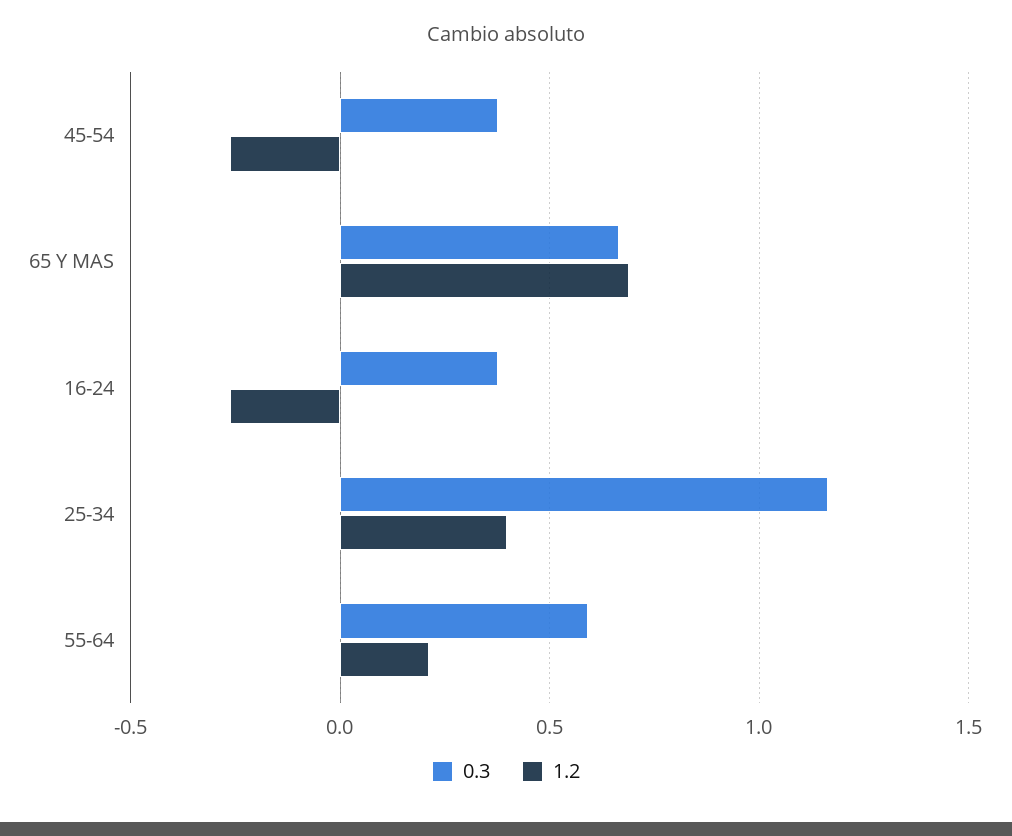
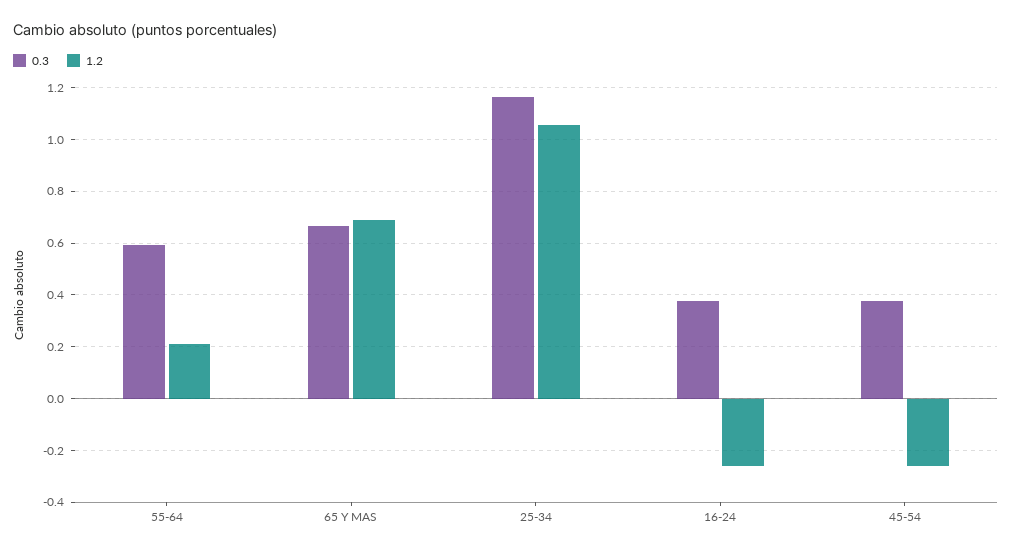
1.2, 25-34: 0.4 -> 1.05

